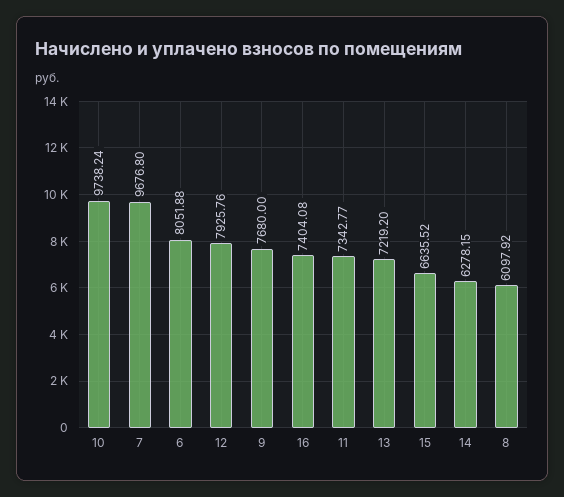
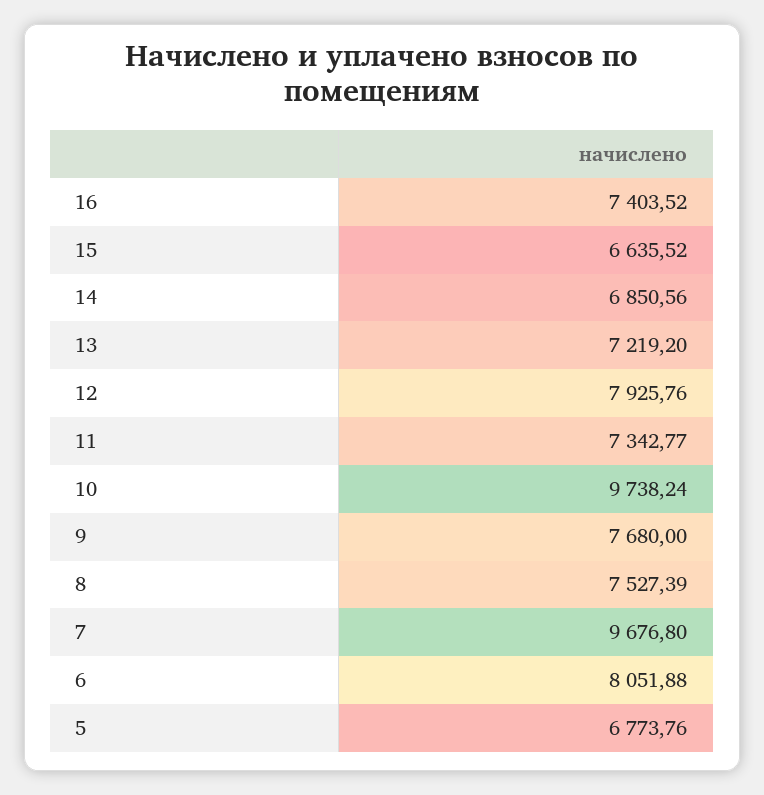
16: 7404.08 -> 7403.52
14: 6278.15 -> 6850.56
8: 6097.92 -> 7527.39
5: none -> 6773.76

